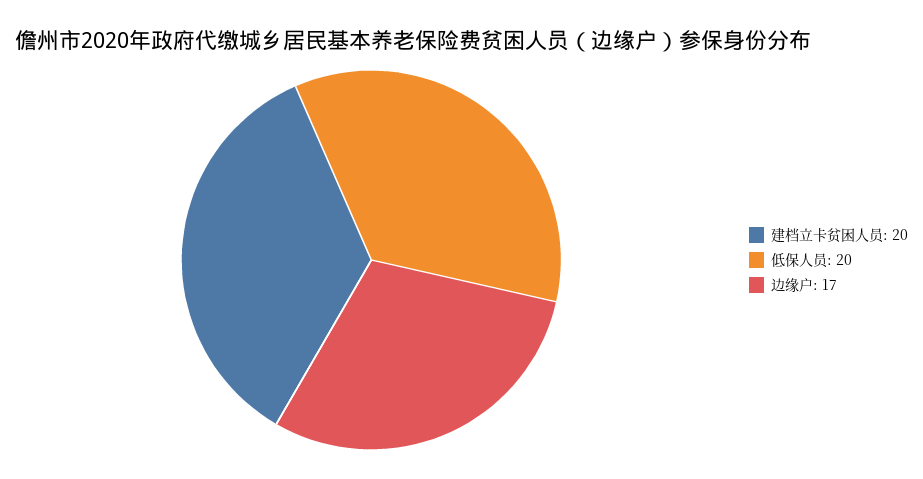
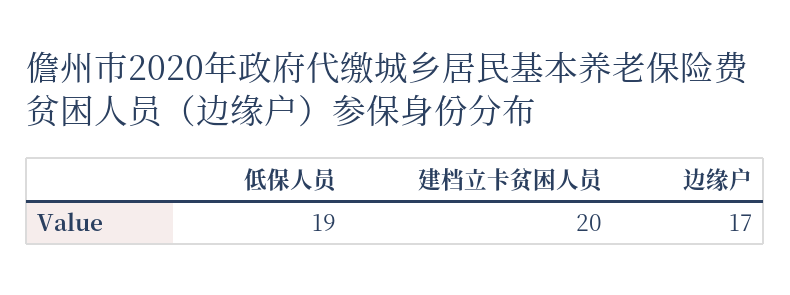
低保人员: 20 -> 19

